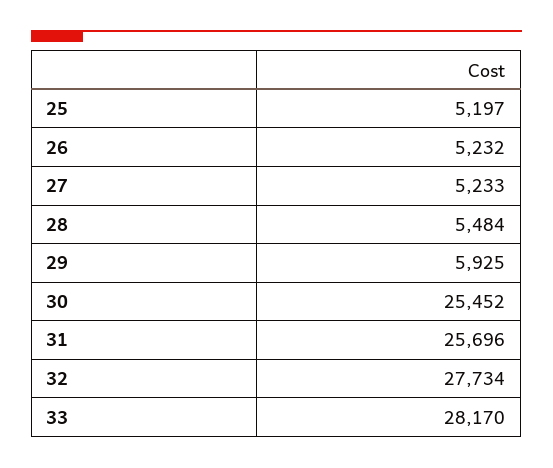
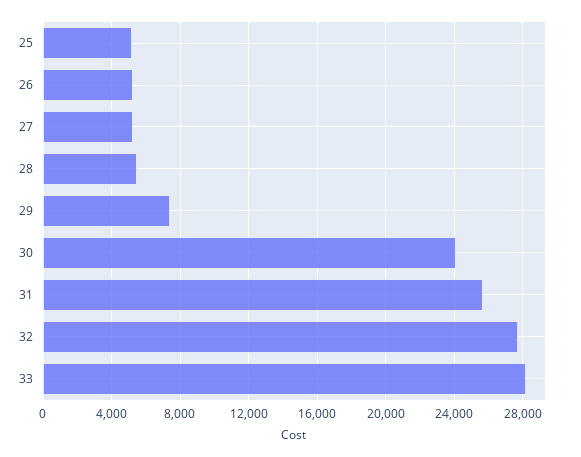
29: 5925 -> 7500
30: 25452 -> 24000

